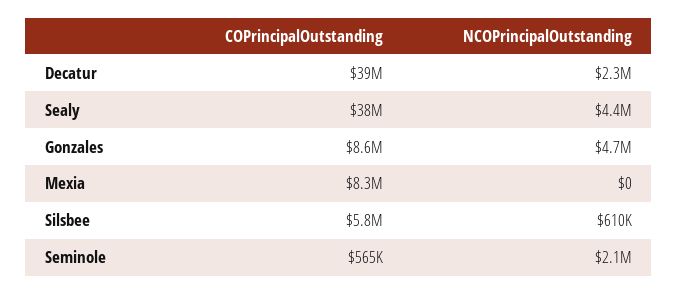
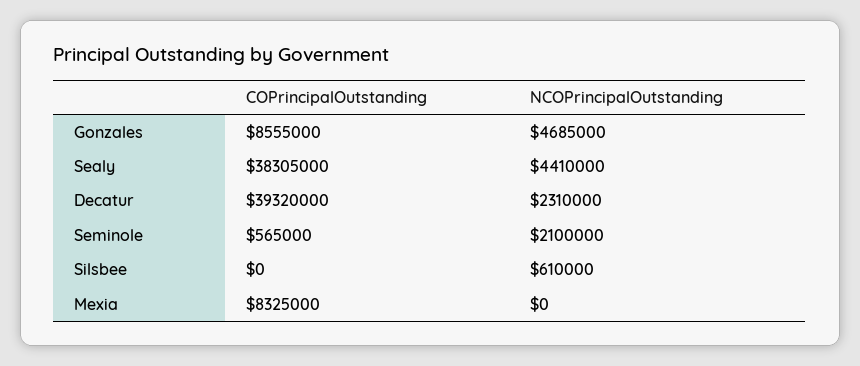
COPrincipalOutstanding, Silsbee: 5800000 -> 0

